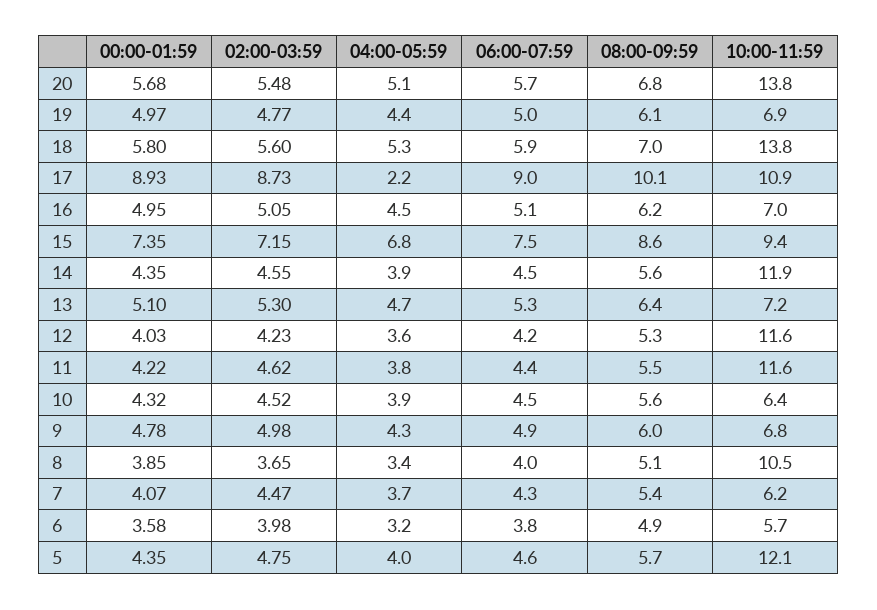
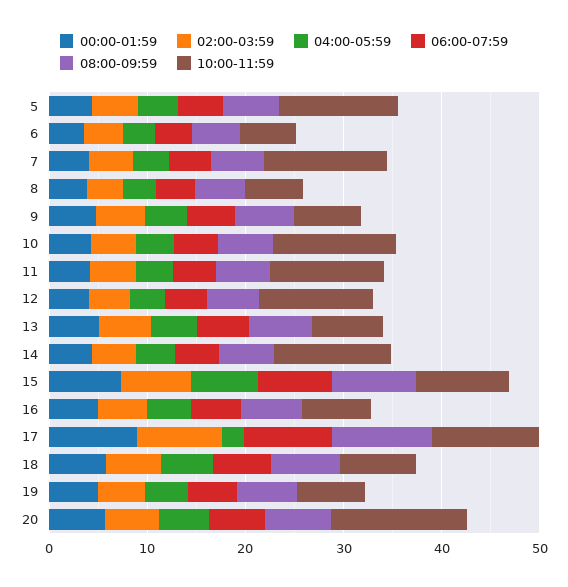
10:00-11:59, 18: 13.8 -> 8
10:00-11:59, 10: 6.4 -> 12
10:00-11:59, 8: 10.5 -> 6
10:00-11:59, 7: 6.2 -> 12

